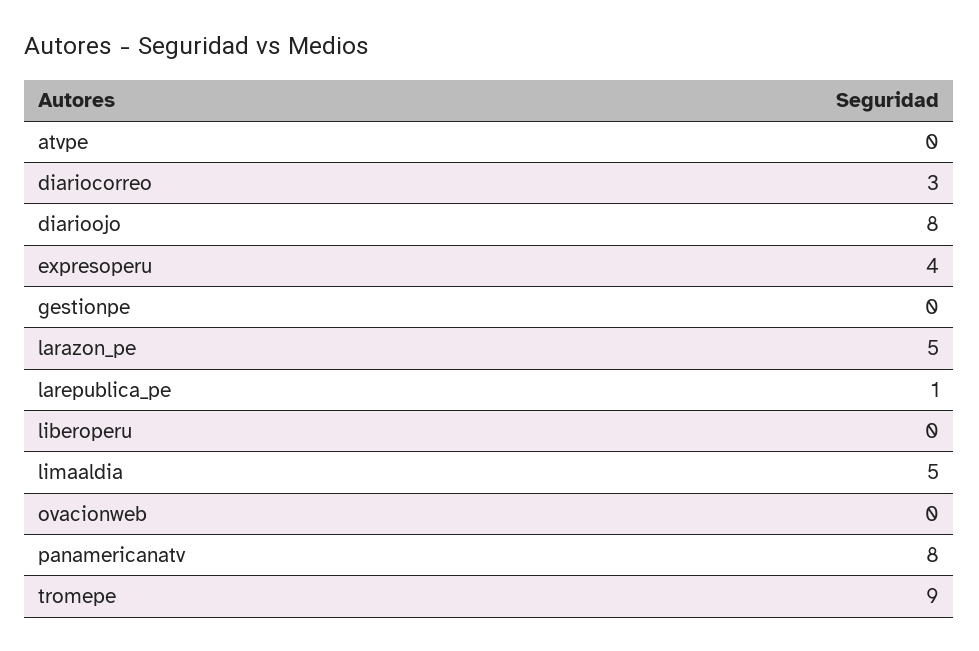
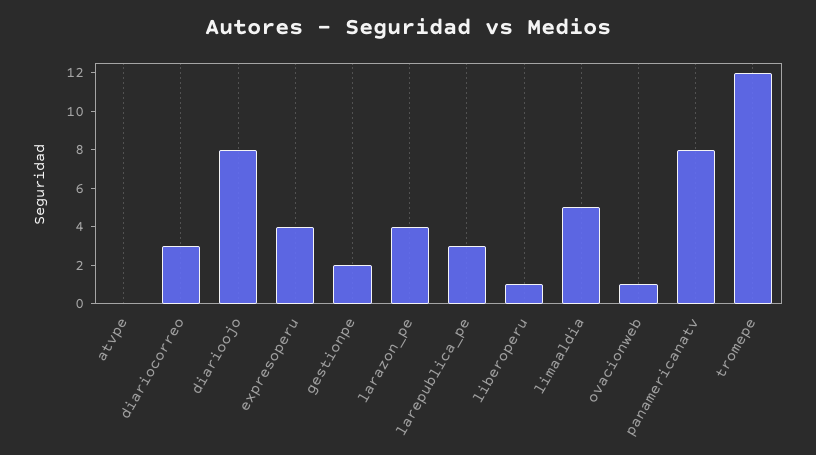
gestionpe: 0 -> 2
larazon_pe: 5 -> 4
larepublica_pe: 1 -> 3
liberoperu: 0 -> 1
ovacionweb: 0 -> 1
tromepe: 9 -> 12

